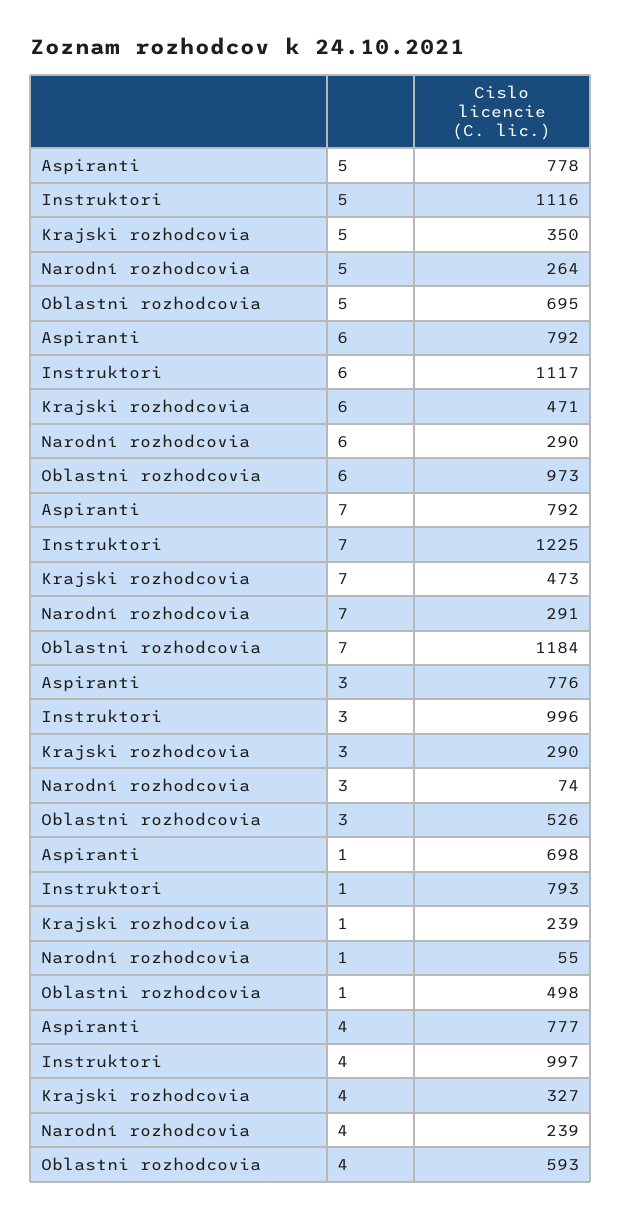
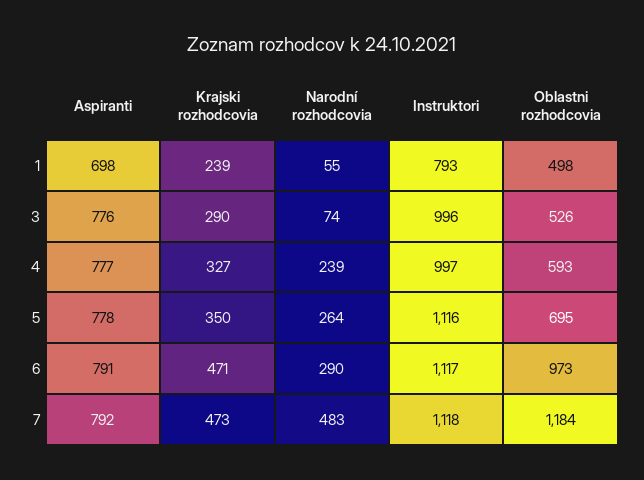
Aspiranti, 6: 792 -> 791
Instruktori, 7: 1225 -> 1118
Narodní rozhodcovia, 7: 291 -> 483

